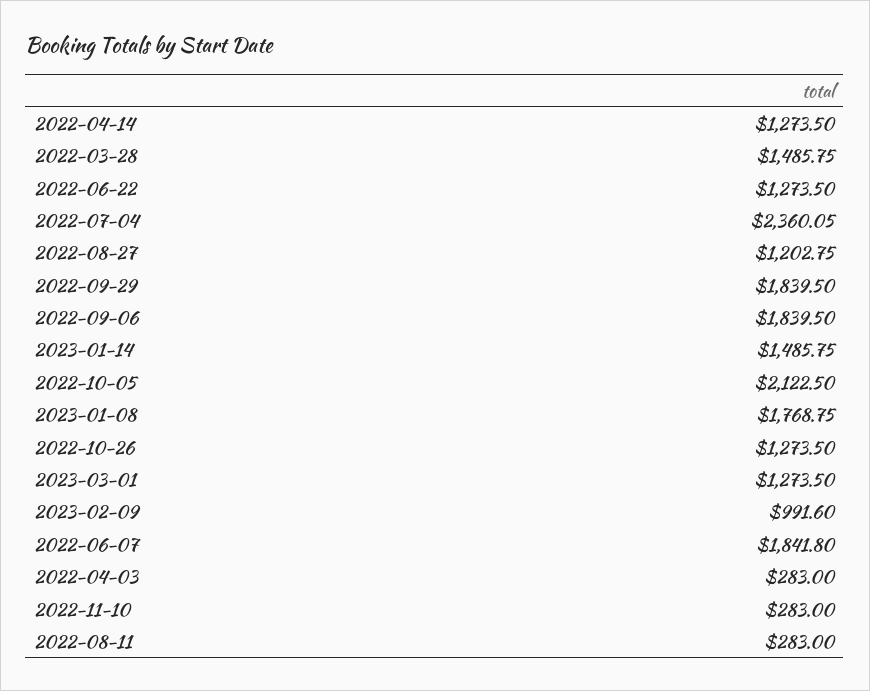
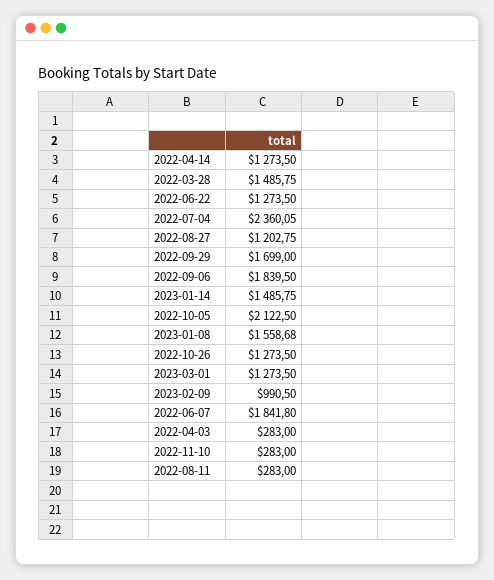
2022-09-29: 1839.5 -> 1699
2023-01-08: 1768.75 -> 1558.68
2023-02-09: 991.6 -> 990.5

